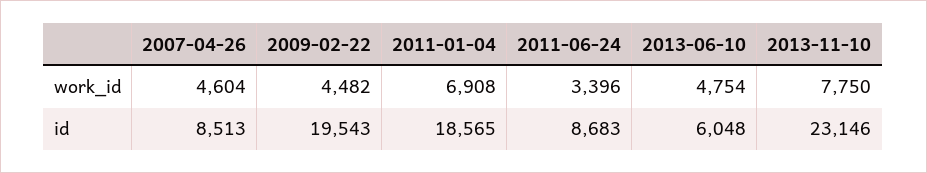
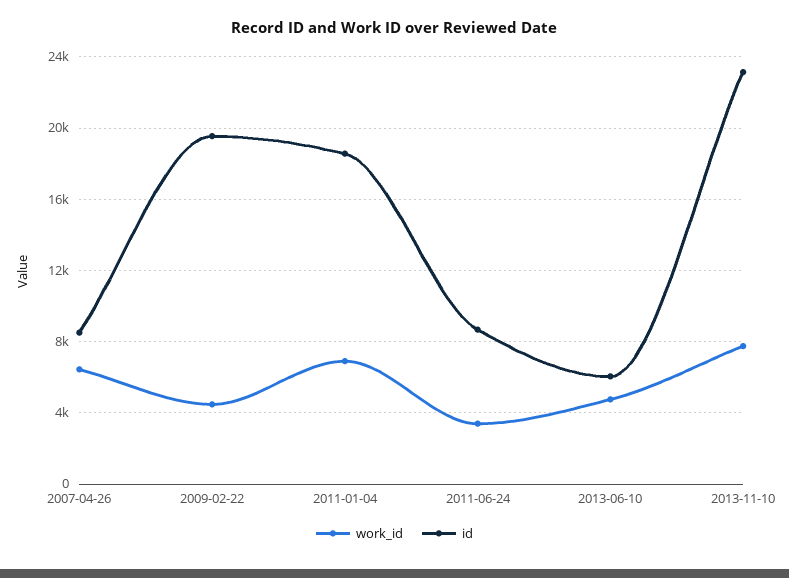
work_id, 2007-04-26: 4604 -> 6500

